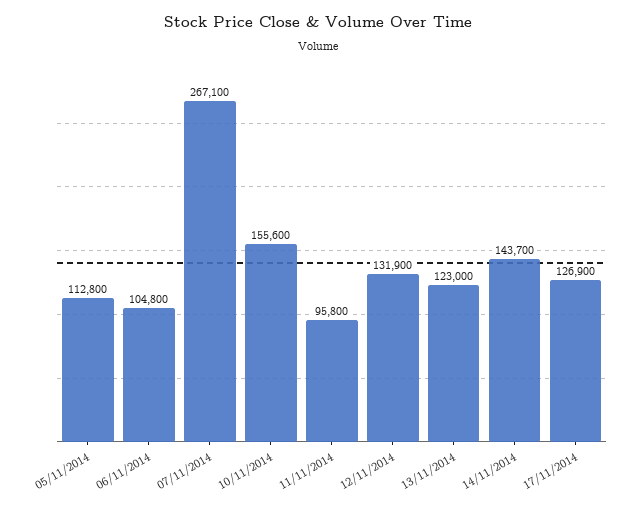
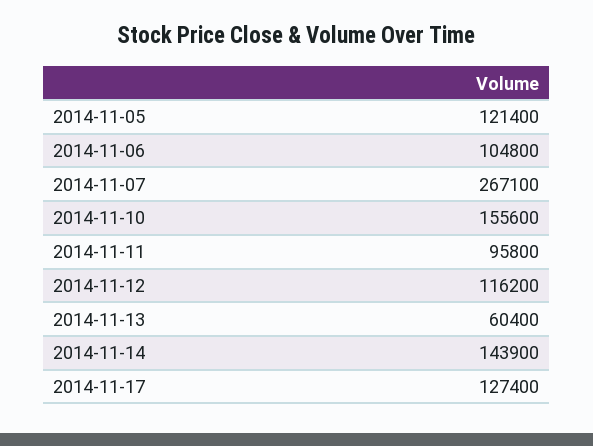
05/11/2014: 112800 -> 121400
12/11/2014: 131900 -> 116200
13/11/2014: 123000 -> 60400
14/11/2014: 143700 -> 143900
17/11/2014: 126900 -> 127400

